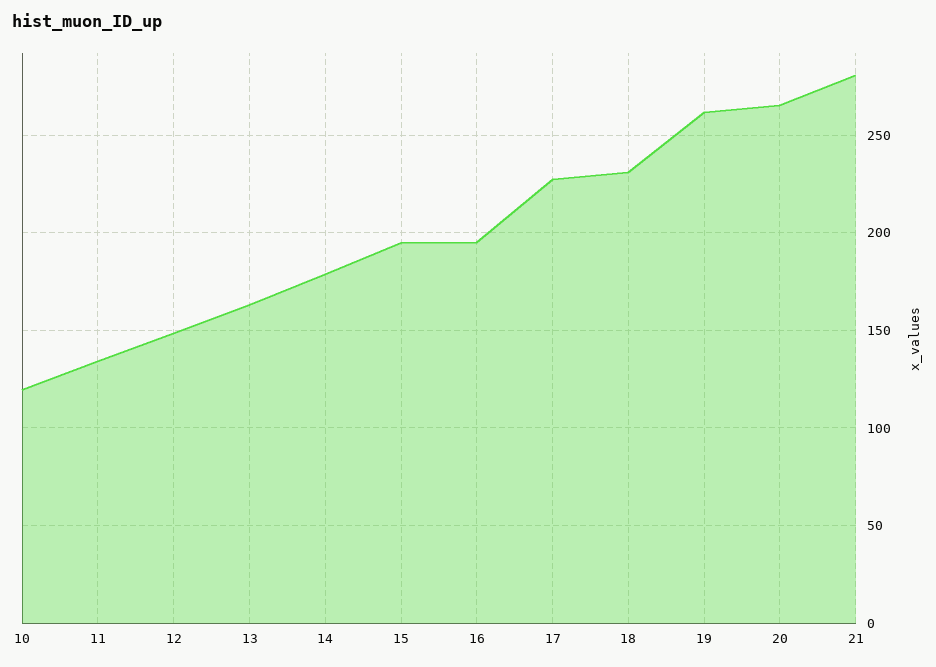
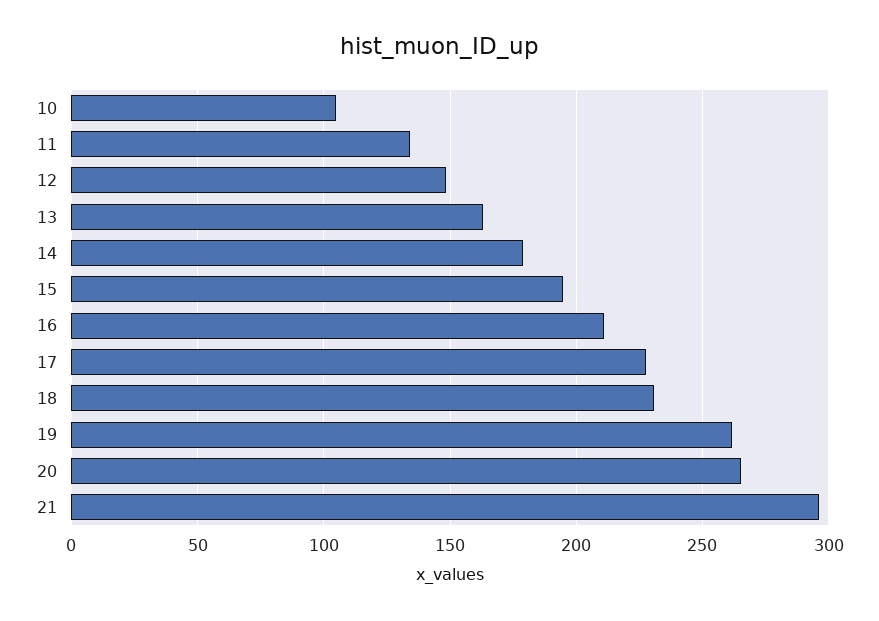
10: 120 -> 105
16: 195 -> 210
21: 280 -> 295

